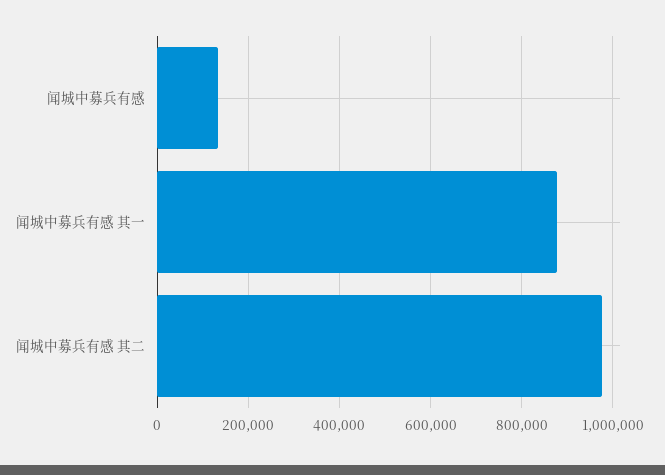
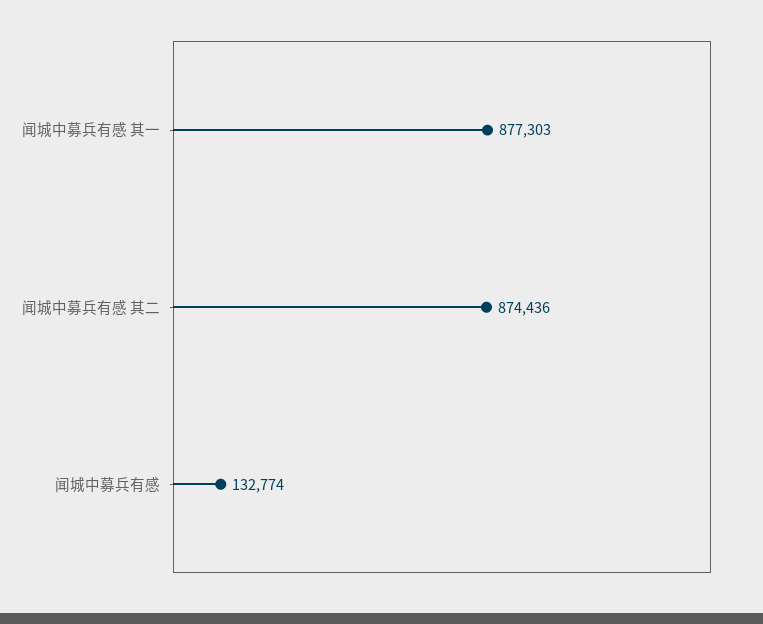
闻城中募兵有感 其二: 980000 -> 874436

